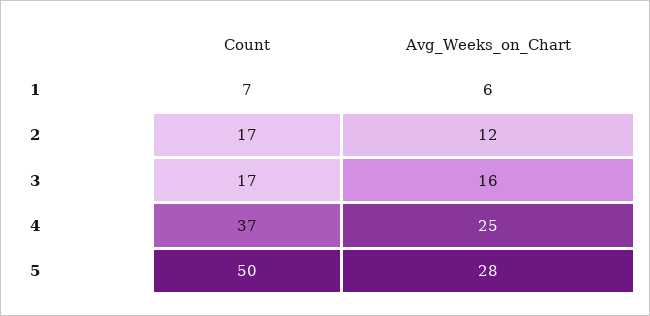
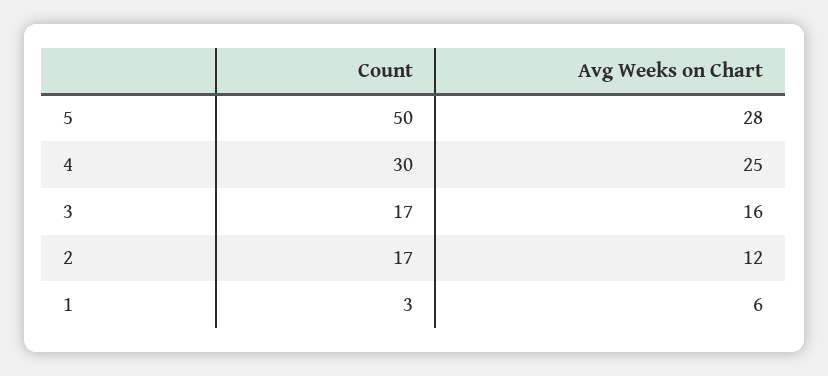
Count, 1: 7 -> 3
Count, 4: 37 -> 30

